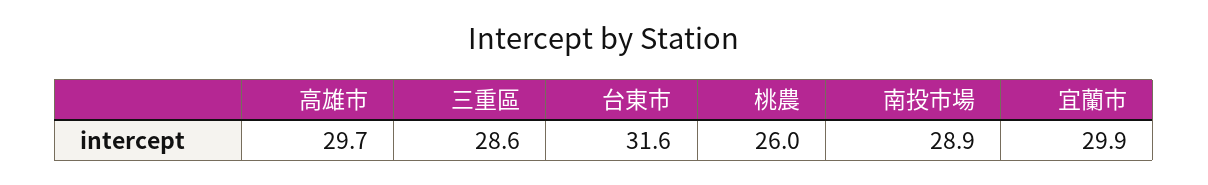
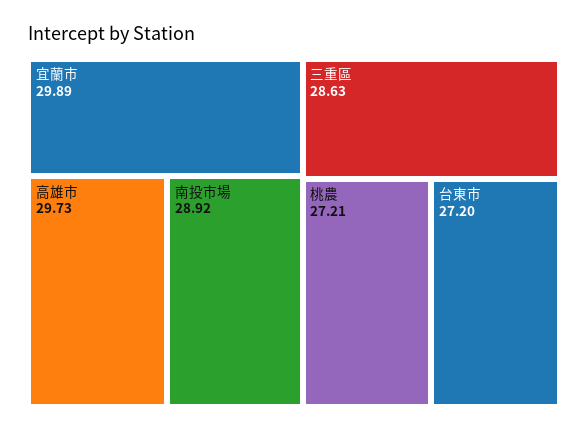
台東市: 31.6 -> 27.2
桃農: 26 -> 27.21

